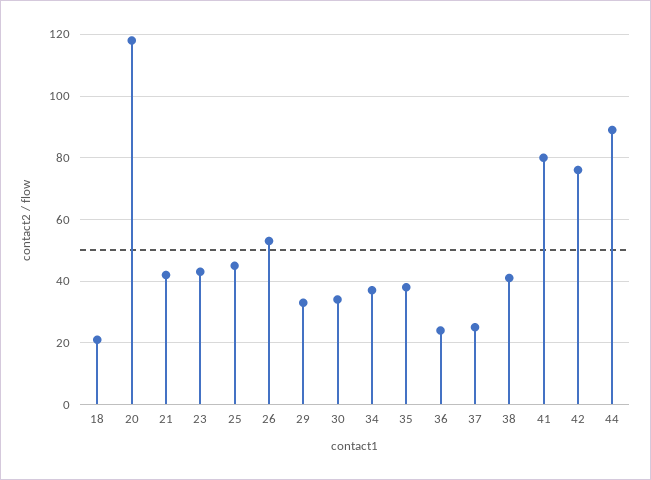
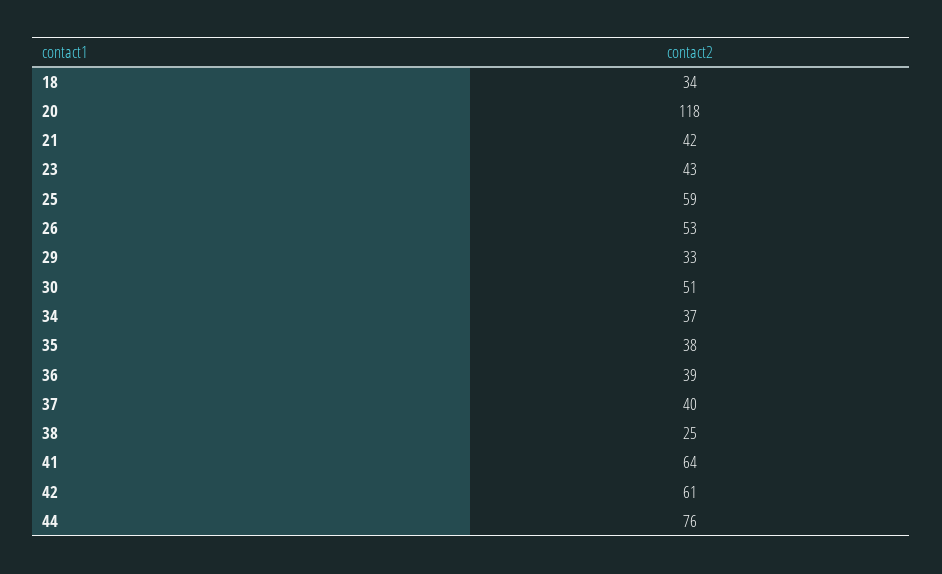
18: 20 -> 34
25: 45 -> 59
30: 35 -> 51
36: 25 -> 39
37: 25 -> 40
38: 40 -> 25
41: 80 -> 64
42: 75 -> 61
44: 90 -> 76

